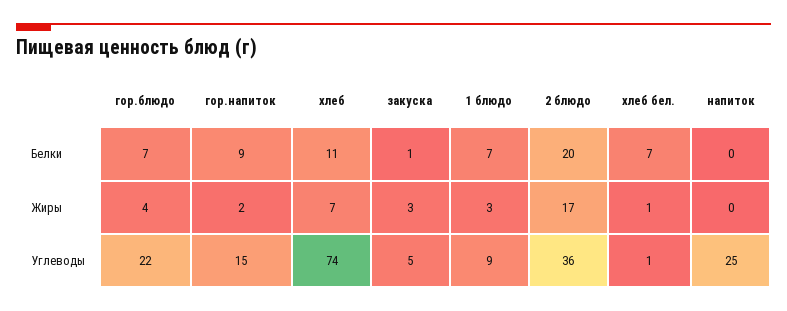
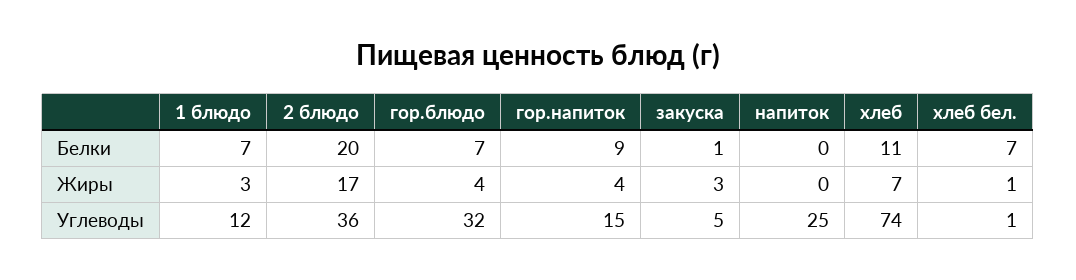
гор.напиток, Жиры: 2 -> 4
гор.блюдо, Углеводы: 22 -> 32
1 блюдо, Углеводы: 9 -> 12

